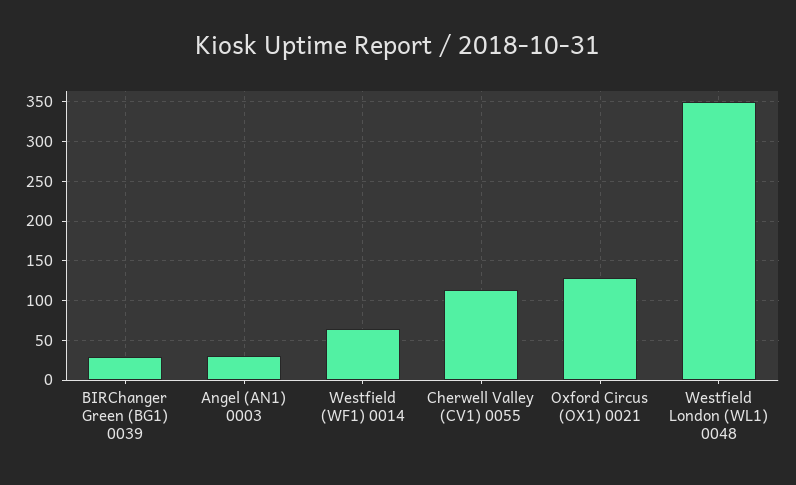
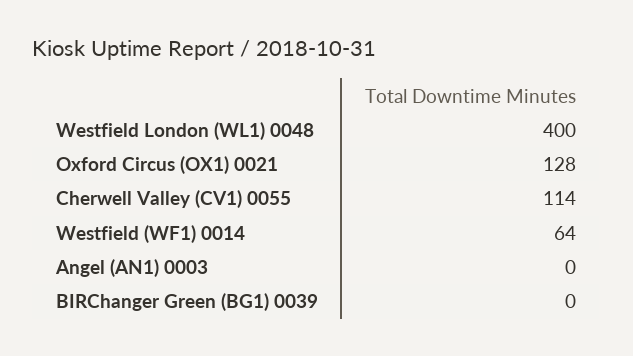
BIRChanger Green (BG1) 0039: 30 -> 0
Angel (AN1) 0003: 30 -> 0
Westfield London (WL1) 0048: 350 -> 400

